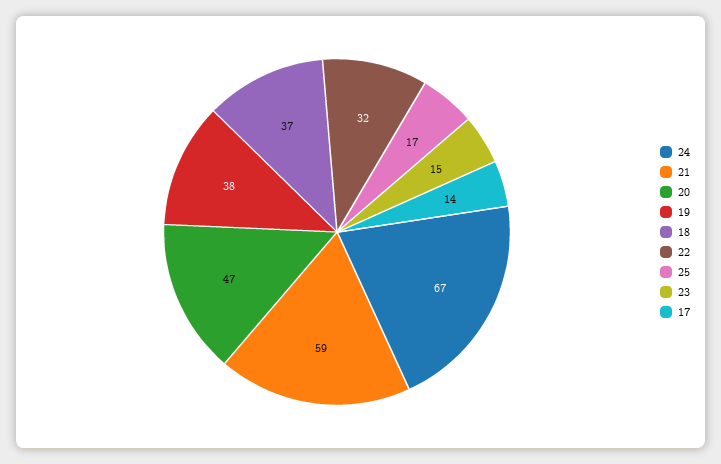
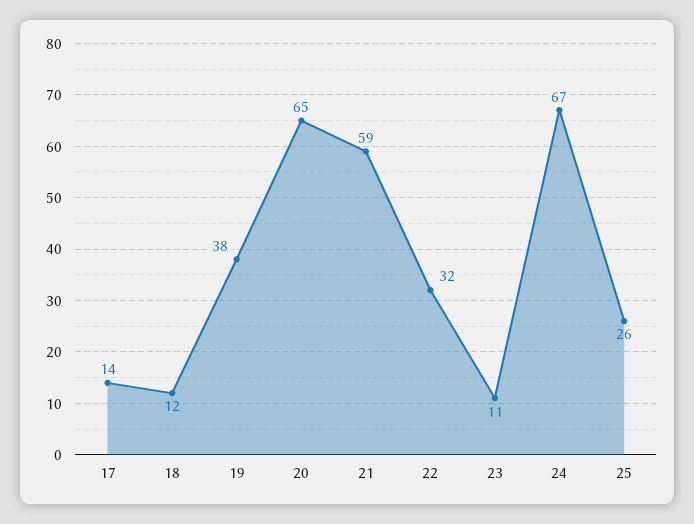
20: 47 -> 65
18: 37 -> 12
25: 17 -> 26
23: 15 -> 11

